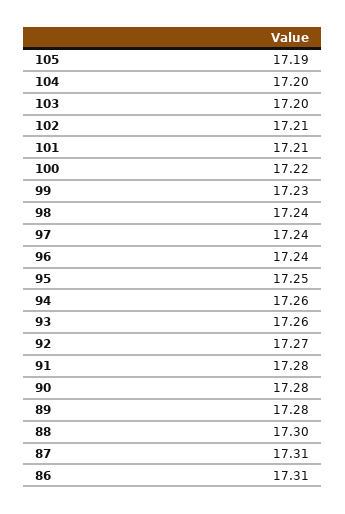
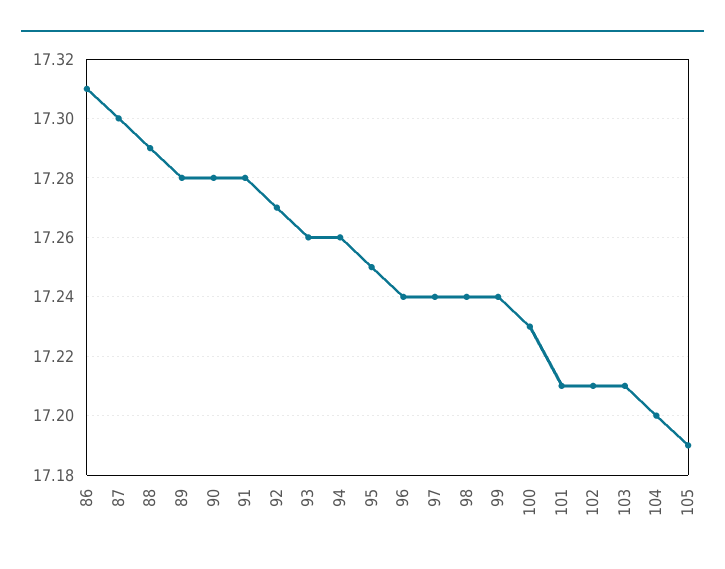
103: 17.2 -> 17.21
100: 17.22 -> 17.23
99: 17.23 -> 17.24
88: 17.3 -> 17.29
87: 17.31 -> 17.3

